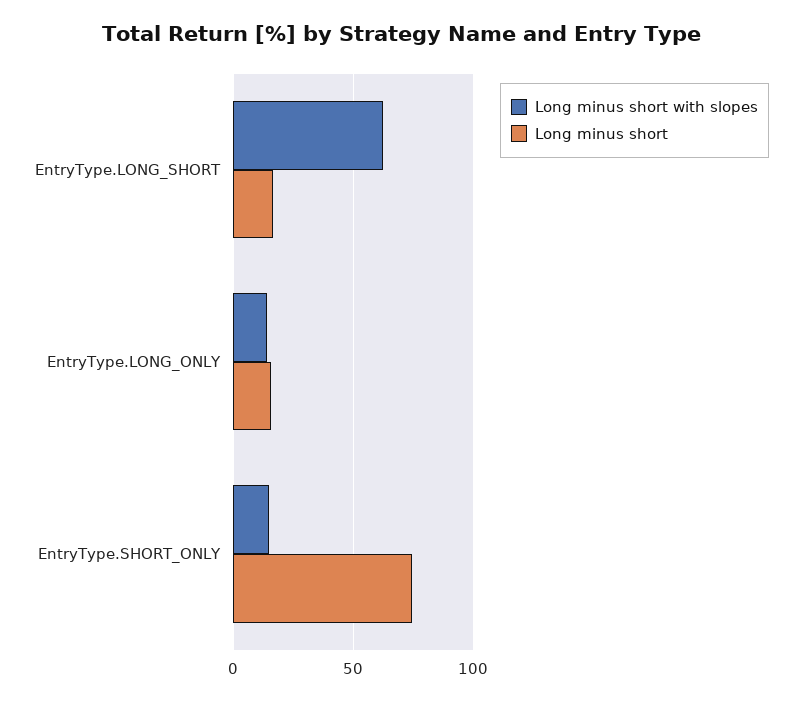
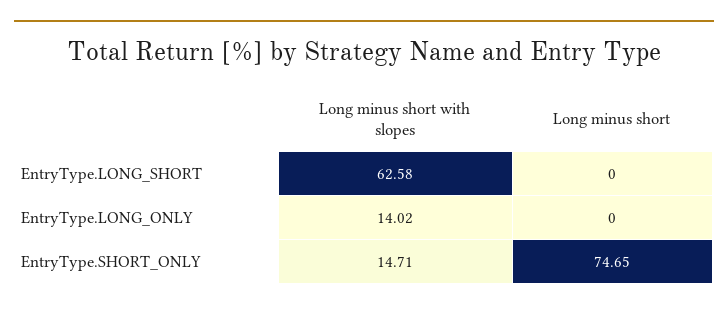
Long minus short, EntryType.LONG_SHORT: 15 -> 0
Long minus short, EntryType.LONG_ONLY: 15 -> 0

